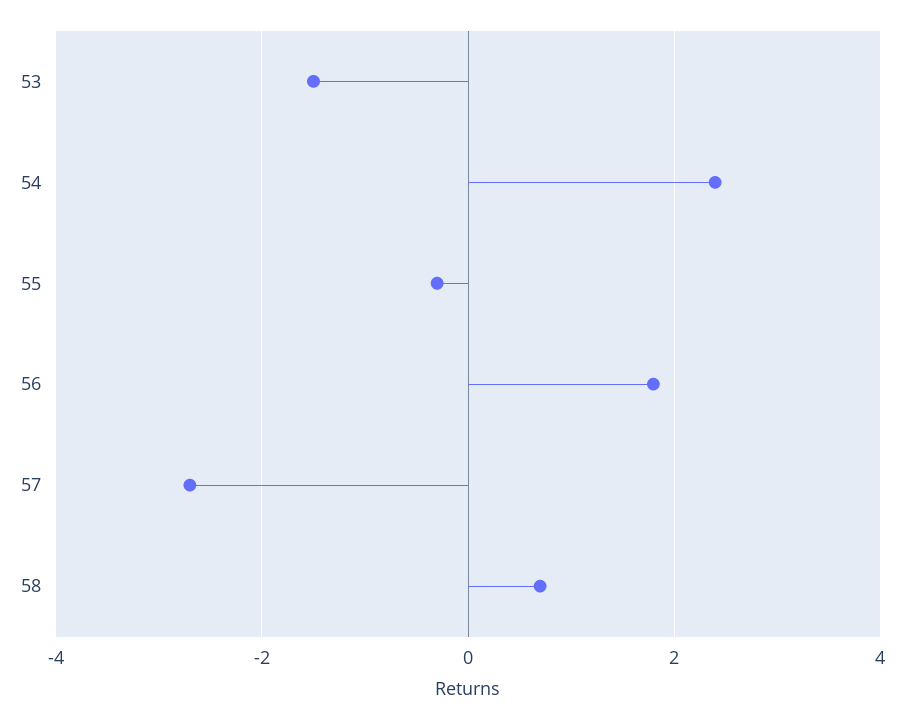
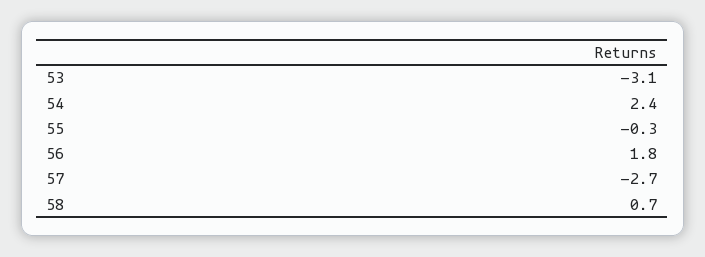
53: -1.5 -> -3.1

